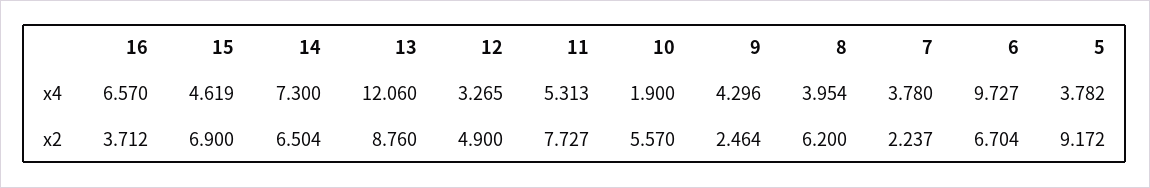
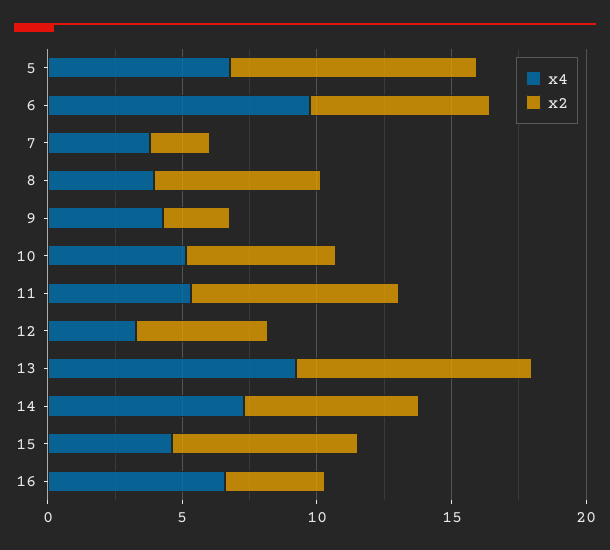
x4, 13: 12.06 -> 9
x4, 10: 1.9 -> 5
x4, 5: 3.782 -> 7

